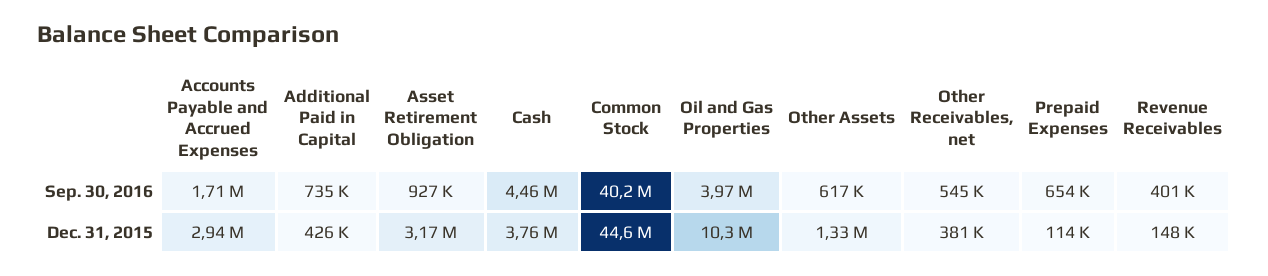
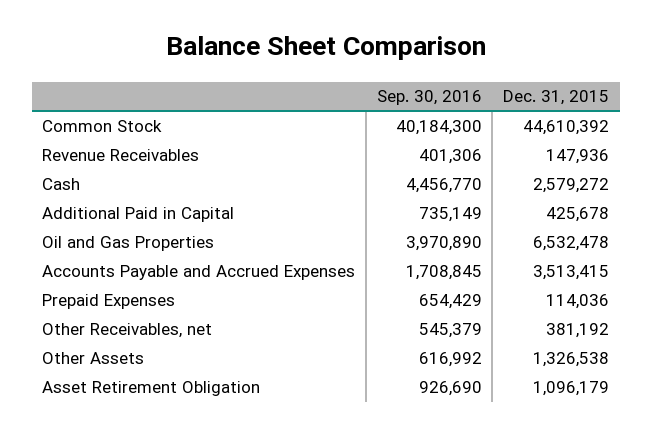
Accounts Payable and Accrued Expenses, Dec. 31, 2015: 2940000 -> 3513415
Asset Retirement Obligation, Dec. 31, 2015: 3170000 -> 1096179
Cash, Dec. 31, 2015: 3760000 -> 2579272
Oil and Gas Properties, Dec. 31, 2015: 10300000 -> 6532478

